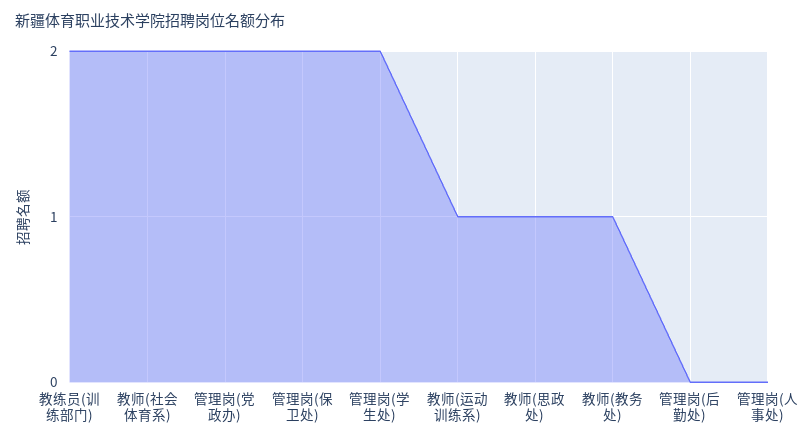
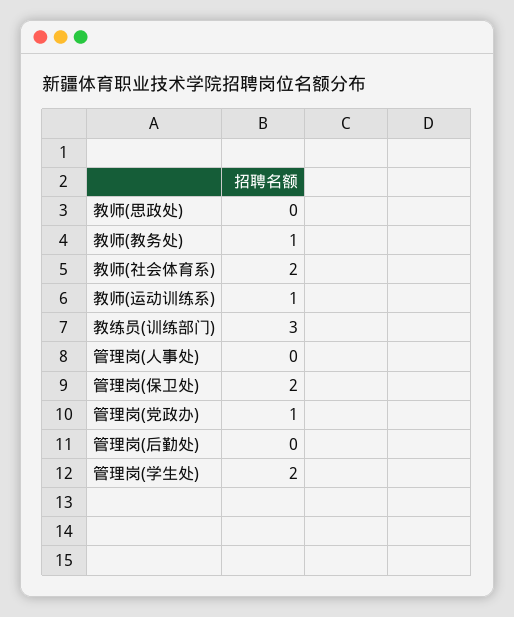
教练员(训练部门): 2 -> 3
管理岗(党政办): 2 -> 1
教师(思政处): 1 -> 0

